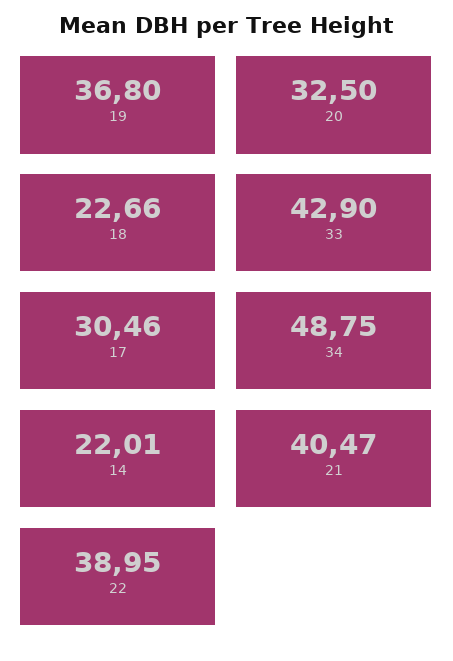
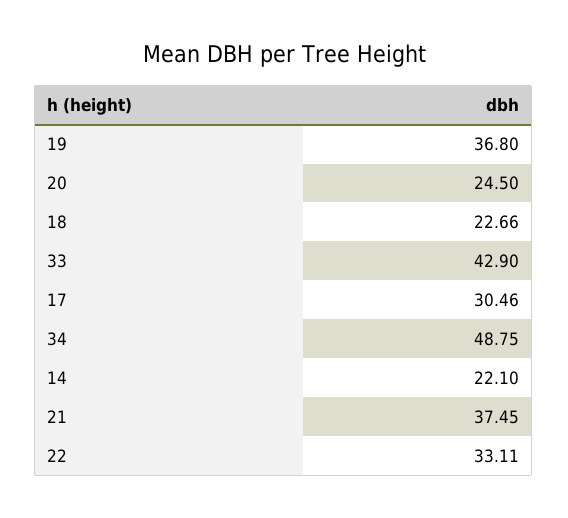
20: 32.5 -> 24.5
14: 22.01 -> 22.1
21: 40.47 -> 37.45
22: 38.95 -> 33.11

